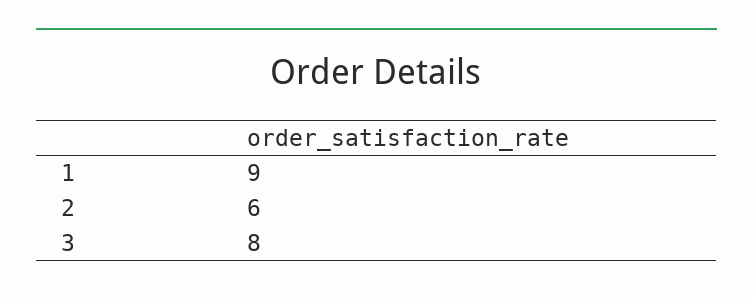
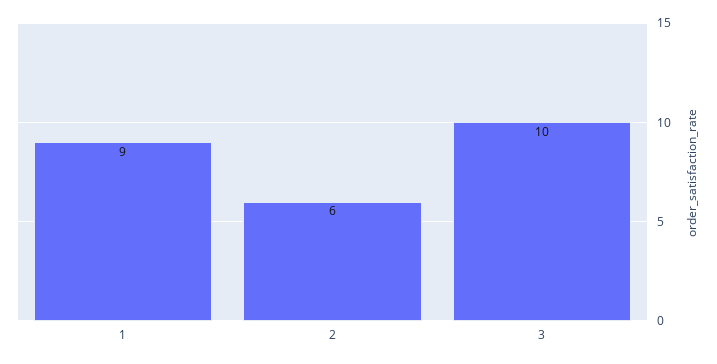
3: 8 -> 10

